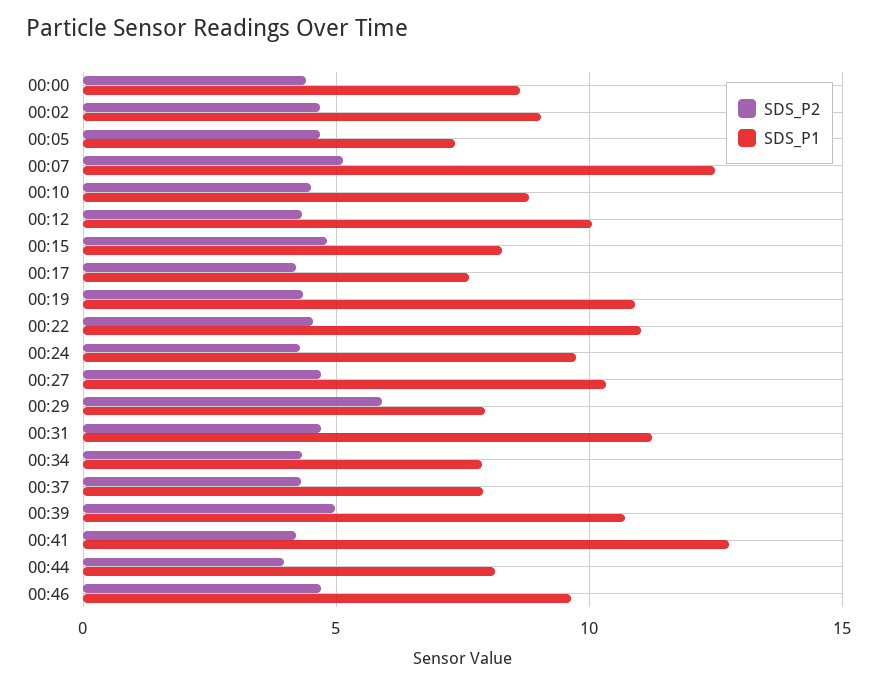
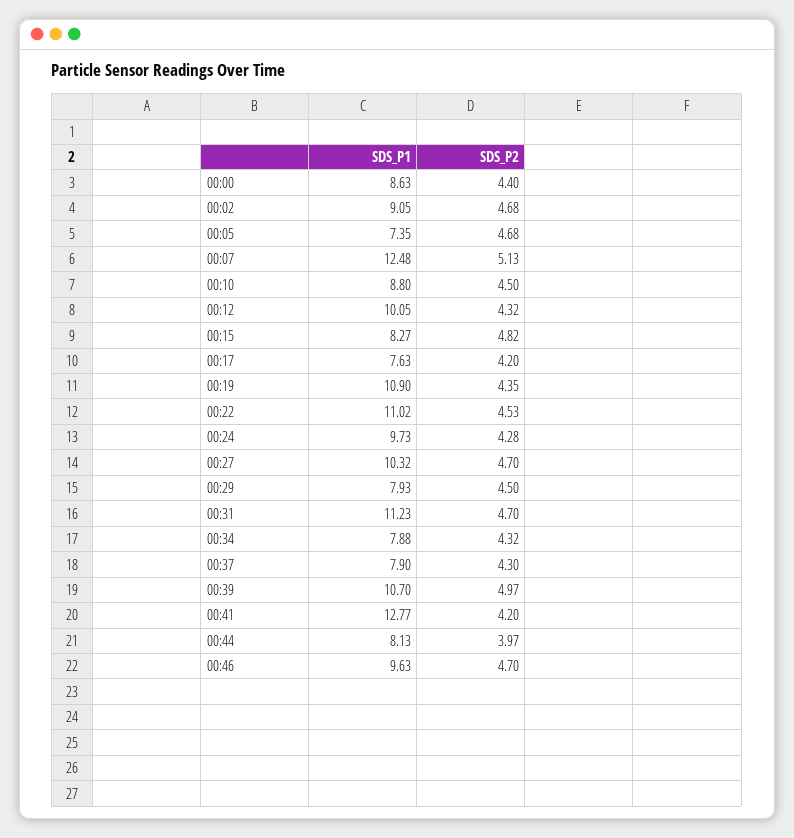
SDS_P2, 00:29: 6 -> 4.5

